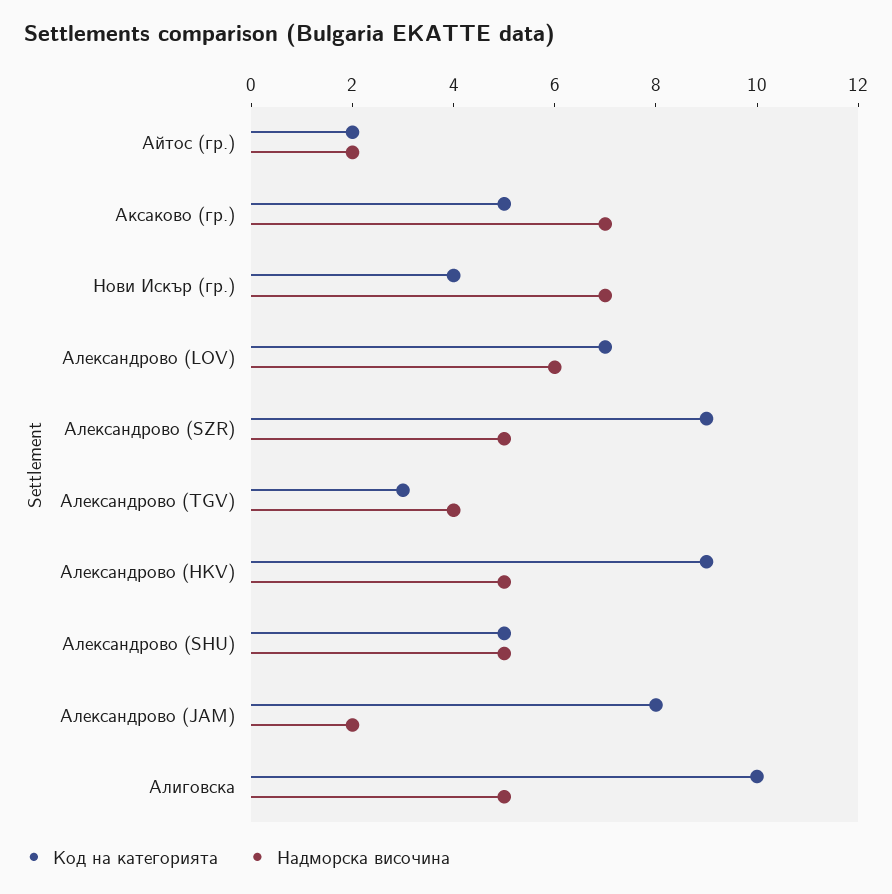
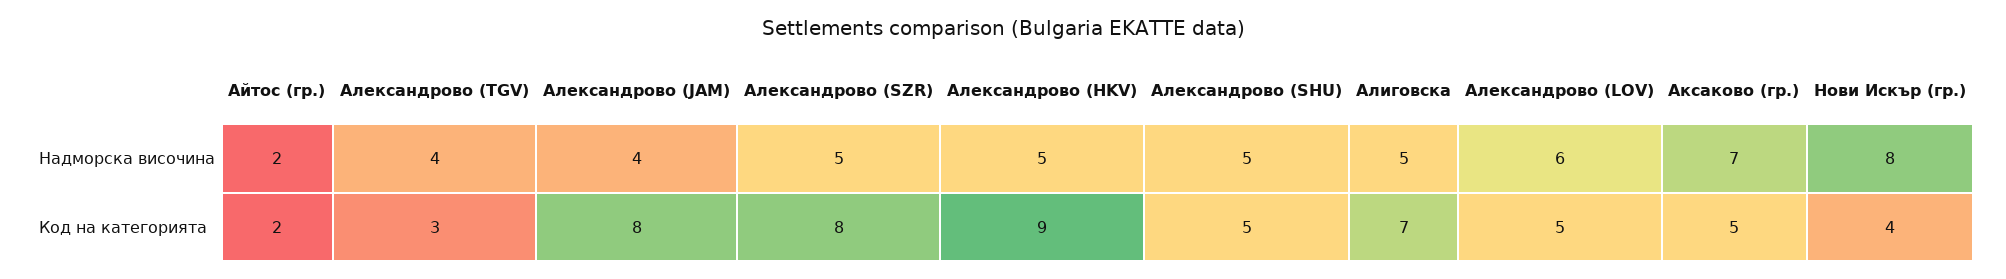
Надморска височина, Нови Искър (гр.): 7 -> 8
Код на категорията, Александрово (LOV): 7 -> 5
Код на категорията, Александрово (SZR): 9 -> 8
Надморска височина, Александрово (JAM): 2 -> 4
Код на категорията, Алиговска: 10 -> 7

